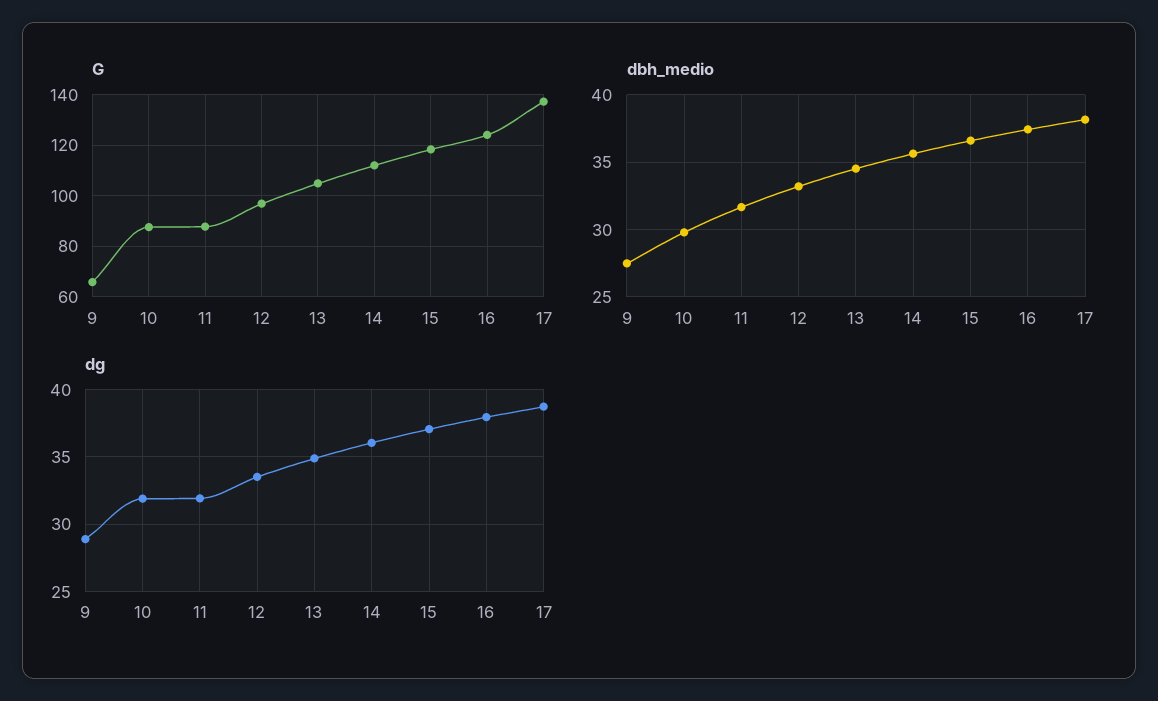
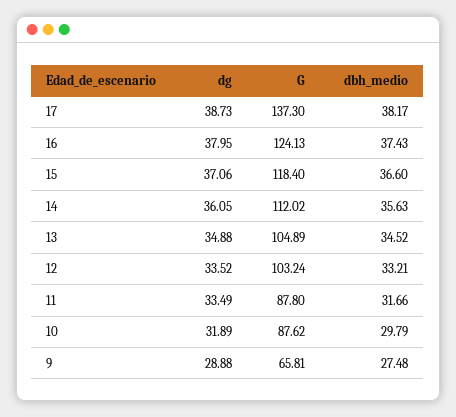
G, 12: 97.5 -> 103.24
dg, 11: 32 -> 33.49

